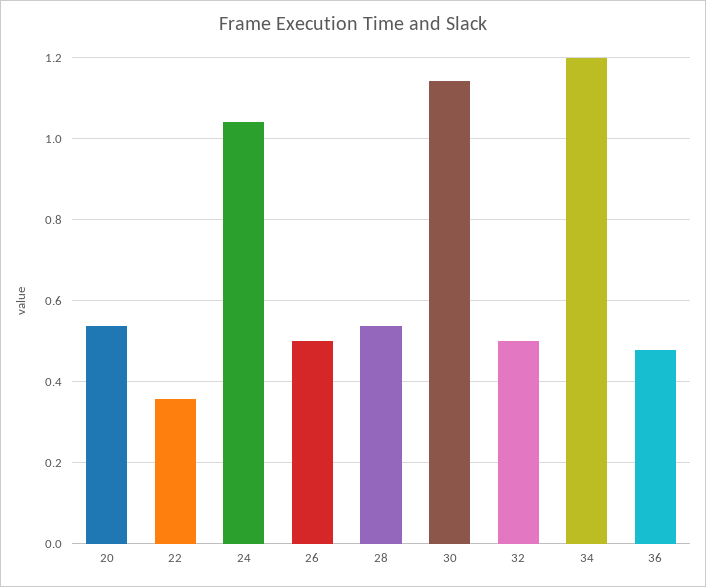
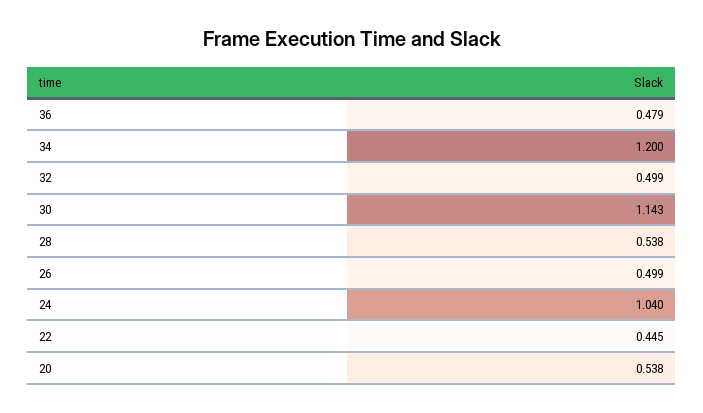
22: 0.36 -> 0.445

